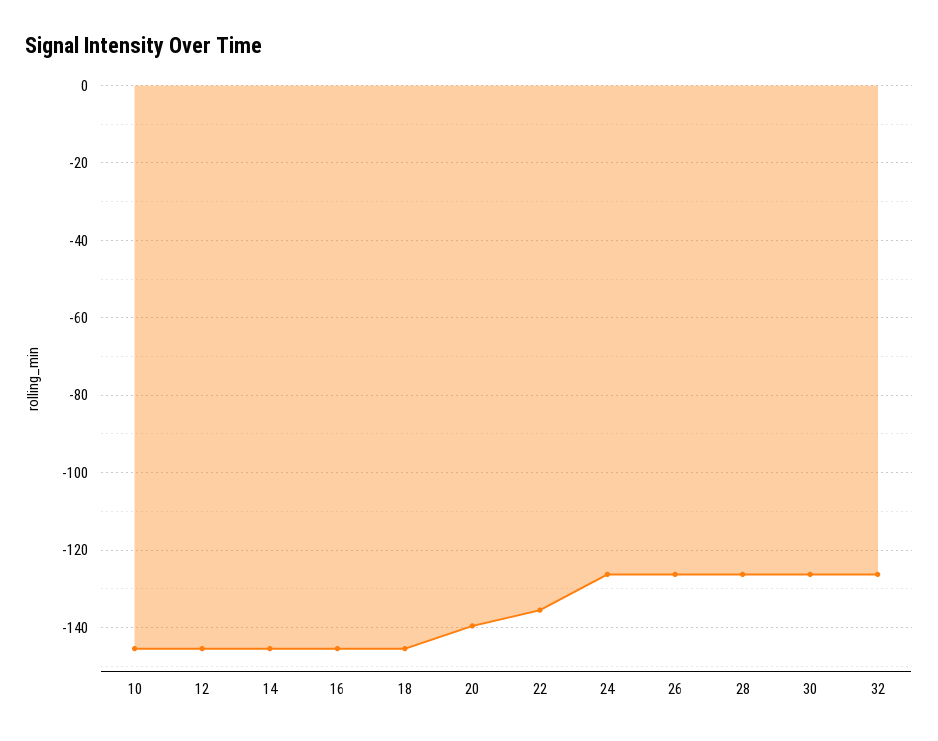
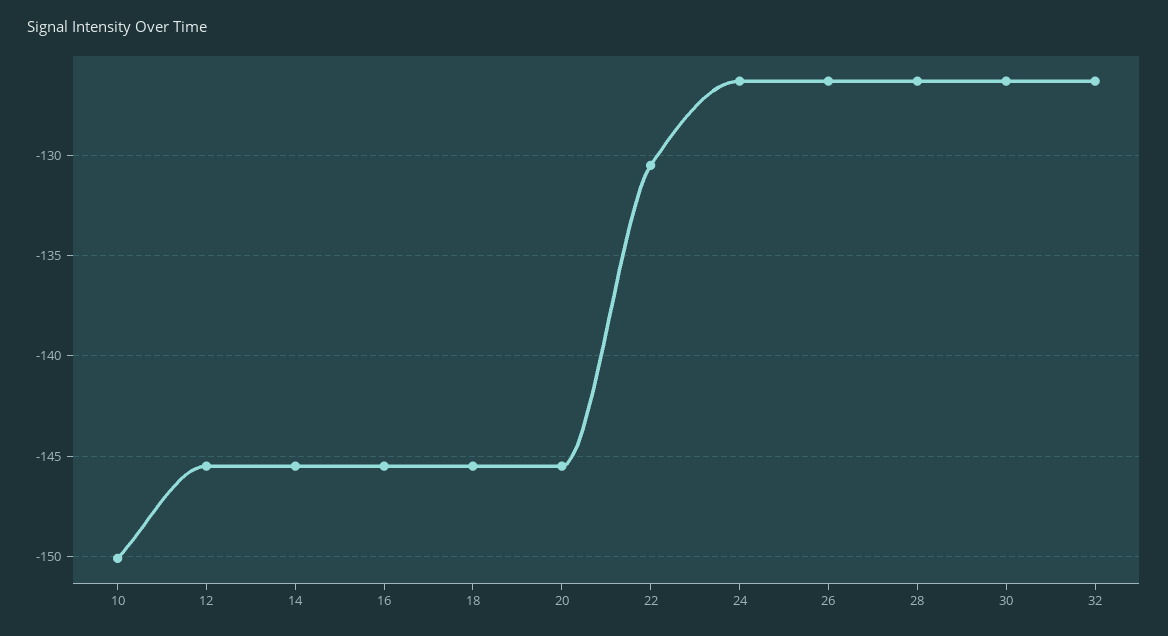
10: -146 -> -150
20: -140 -> -145.5
22: -136 -> -130.5

